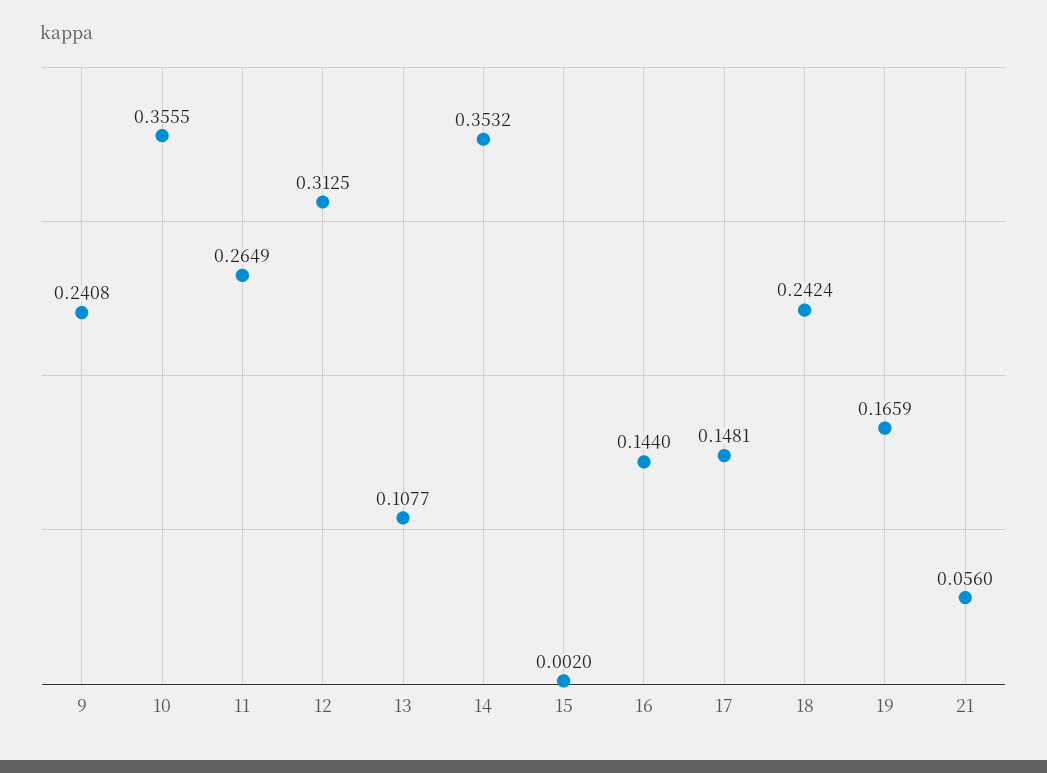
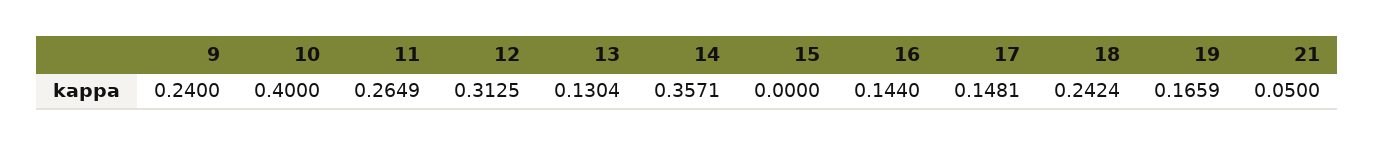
9: 0.2408 -> 0.24
10: 0.3555 -> 0.4
13: 0.1077 -> 0.1304
14: 0.3532 -> 0.3571
15: 0.002 -> 0
21: 0.056 -> 0.05

